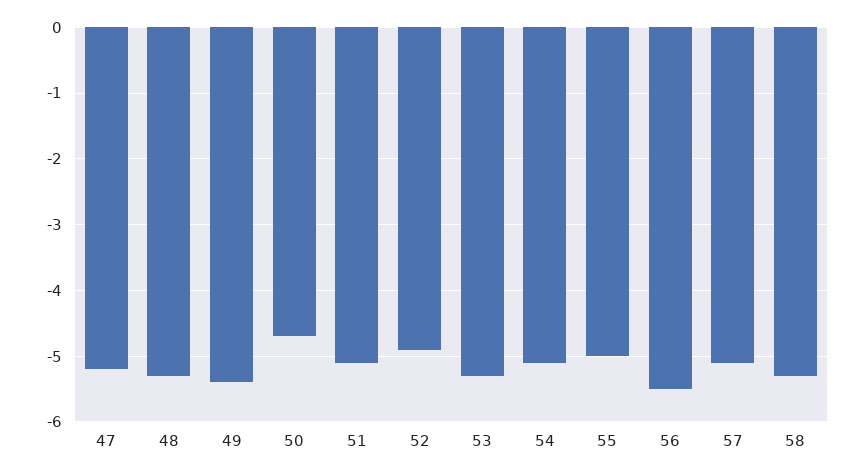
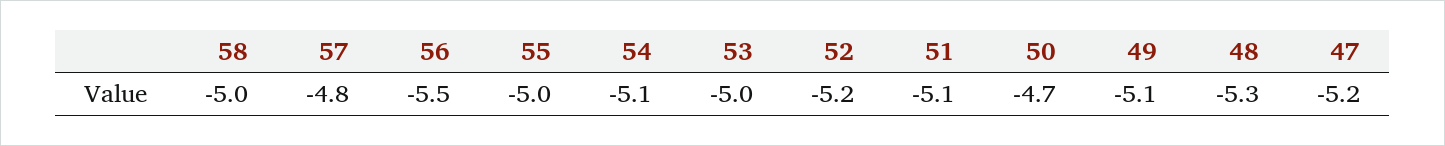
49: -5.4 -> -5.1
52: -4.9 -> -5.2
53: -5.3 -> -5
57: -5.1 -> -4.8
58: -5.3 -> -5

